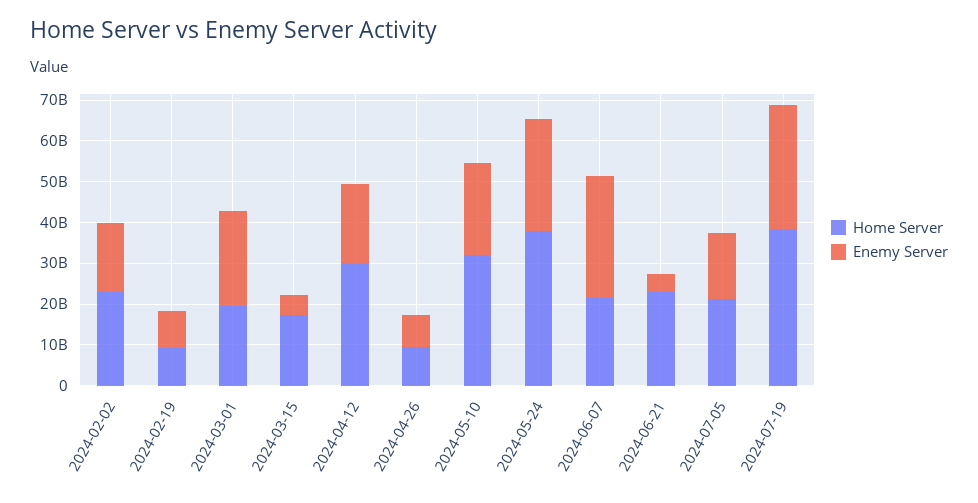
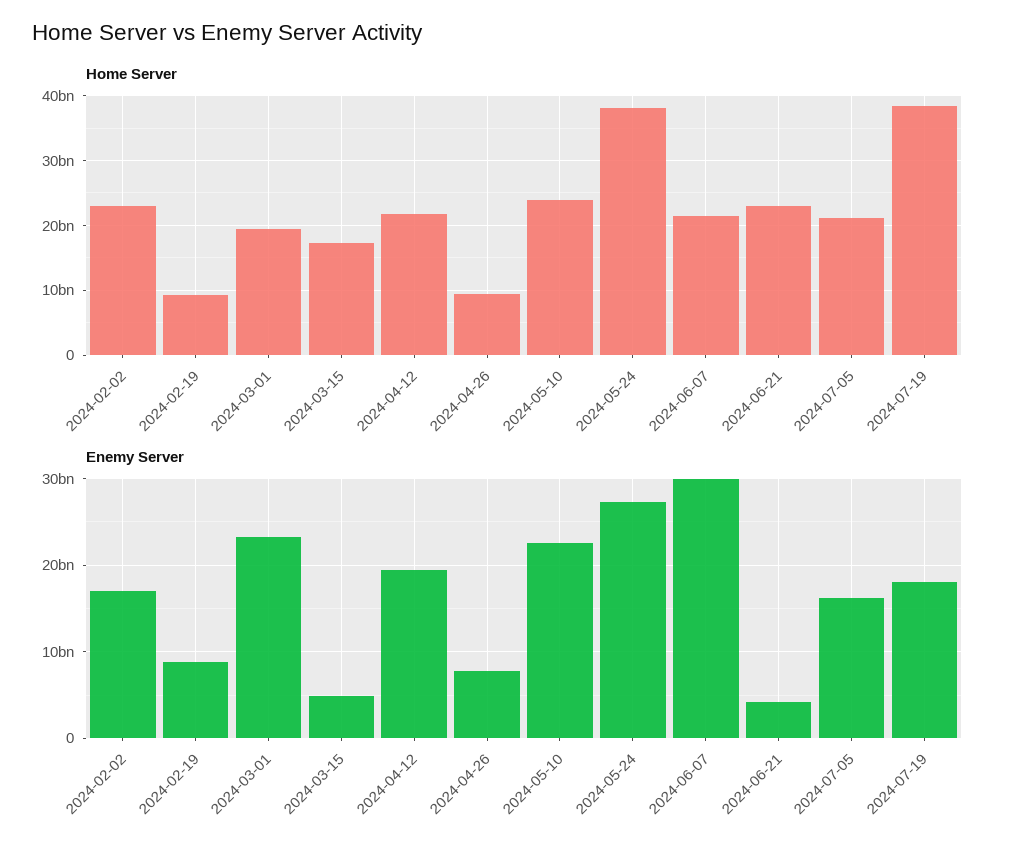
Home Server, 2024-04-12: 30000000000 -> 22000000000
Home Server, 2024-05-10: 32000000000 -> 24000000000
Enemy Server, 2024-07-19: 30000000000 -> 18000000000

